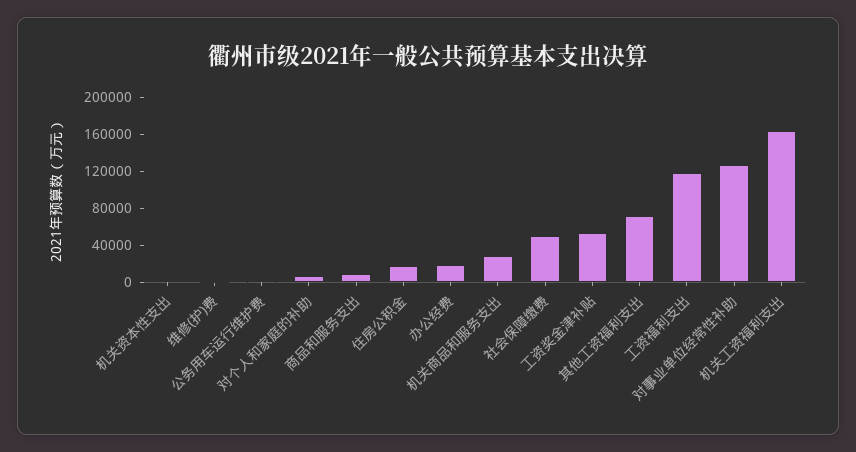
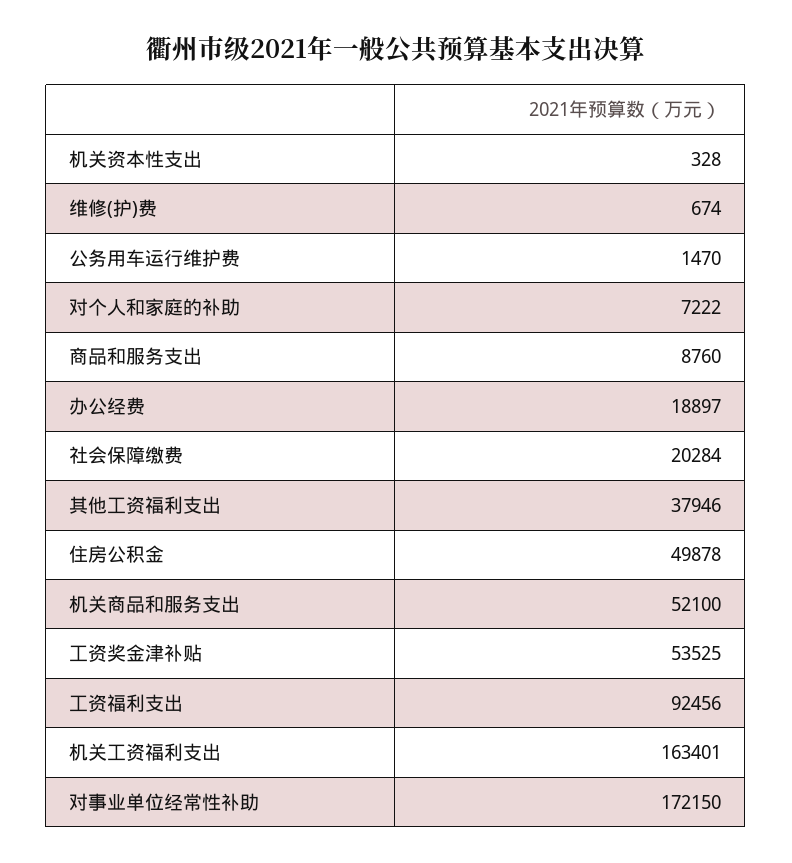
住房公积金: 20000 -> 49878
机关商品和服务支出: 30000 -> 52100
社会保障缴费: 50000 -> 20284
其他工资福利支出: 70000 -> 37946
工资福利支出: 120000 -> 92456
对事业单位经常性补助: 130000 -> 172150

